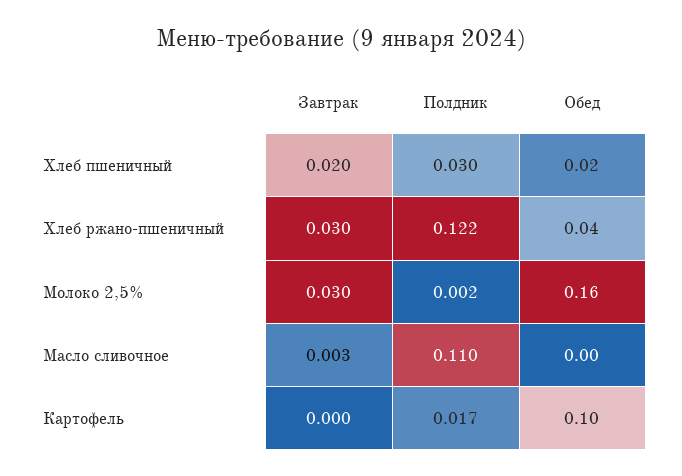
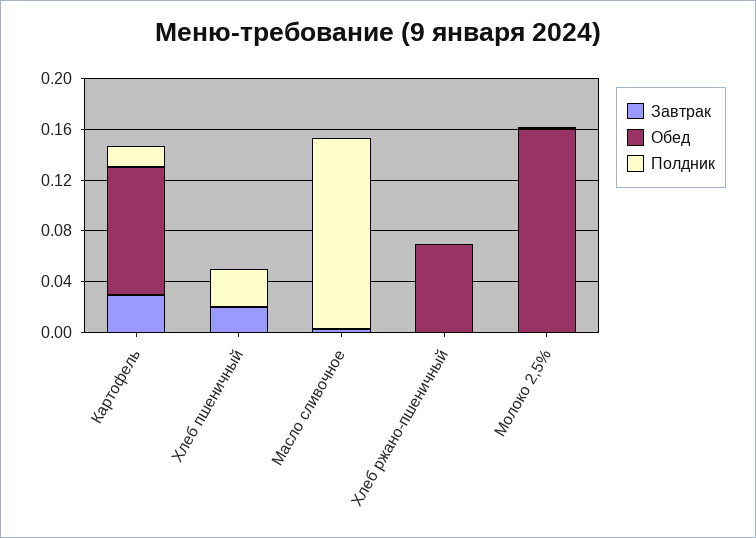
Обед, Хлеб пшеничный: 0.02 -> 0
Завтрак, Хлеб ржано-пшеничный: 0.03 -> 0
Полдник, Хлеб ржано-пшеничный: 0.122 -> 0
Обед, Хлеб ржано-пшеничный: 0.04 -> 0.07
Завтрак, Молоко 2,5%: 0.03 -> 0
Полдник, Масло сливочное: 0.11 -> 0.15
Завтрак, Картофель: 0 -> 0.03

